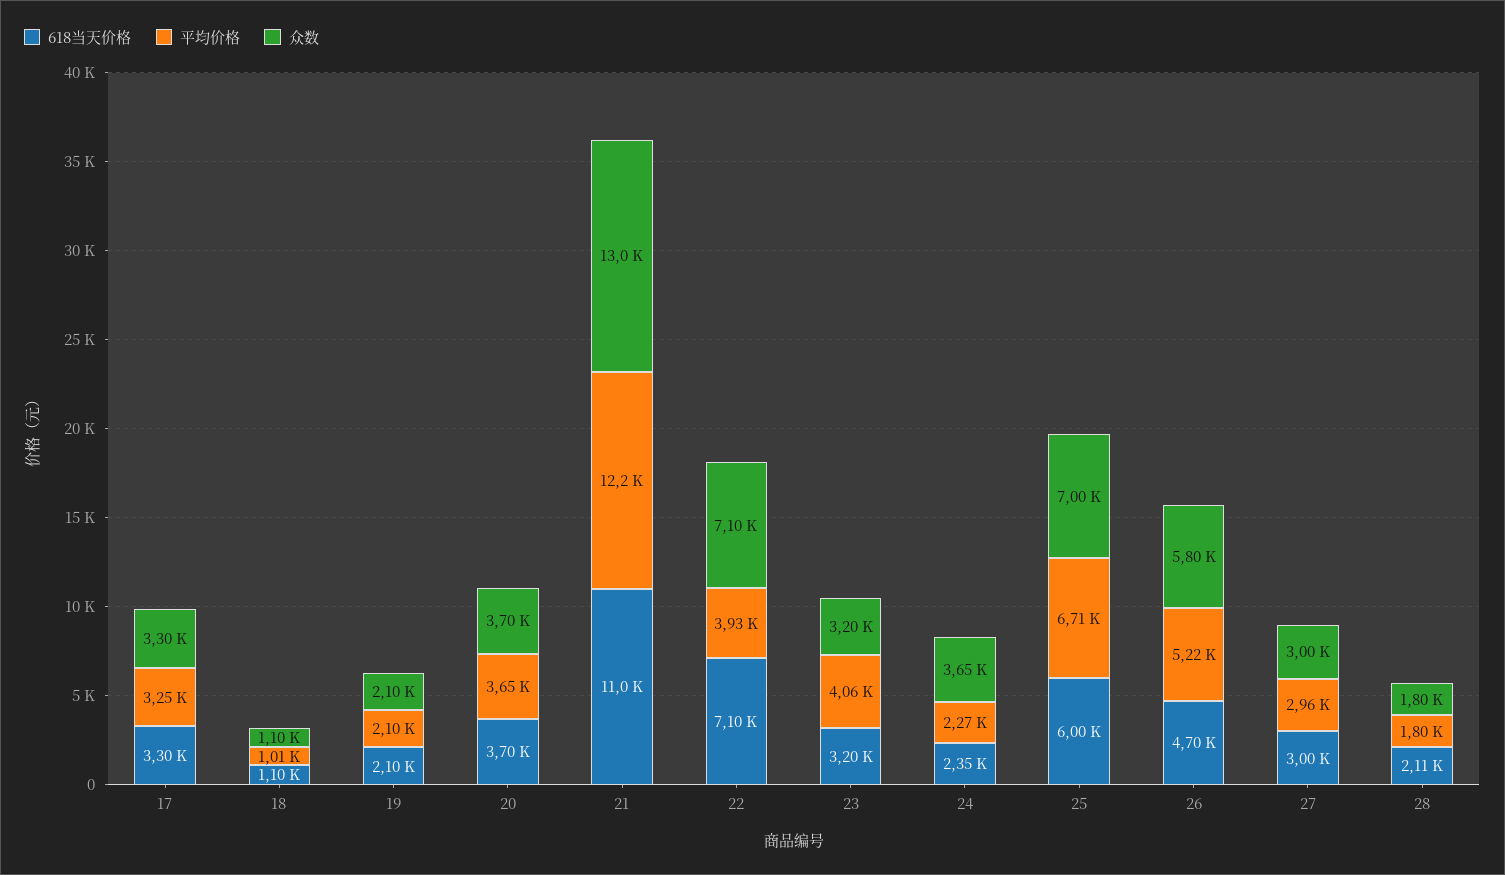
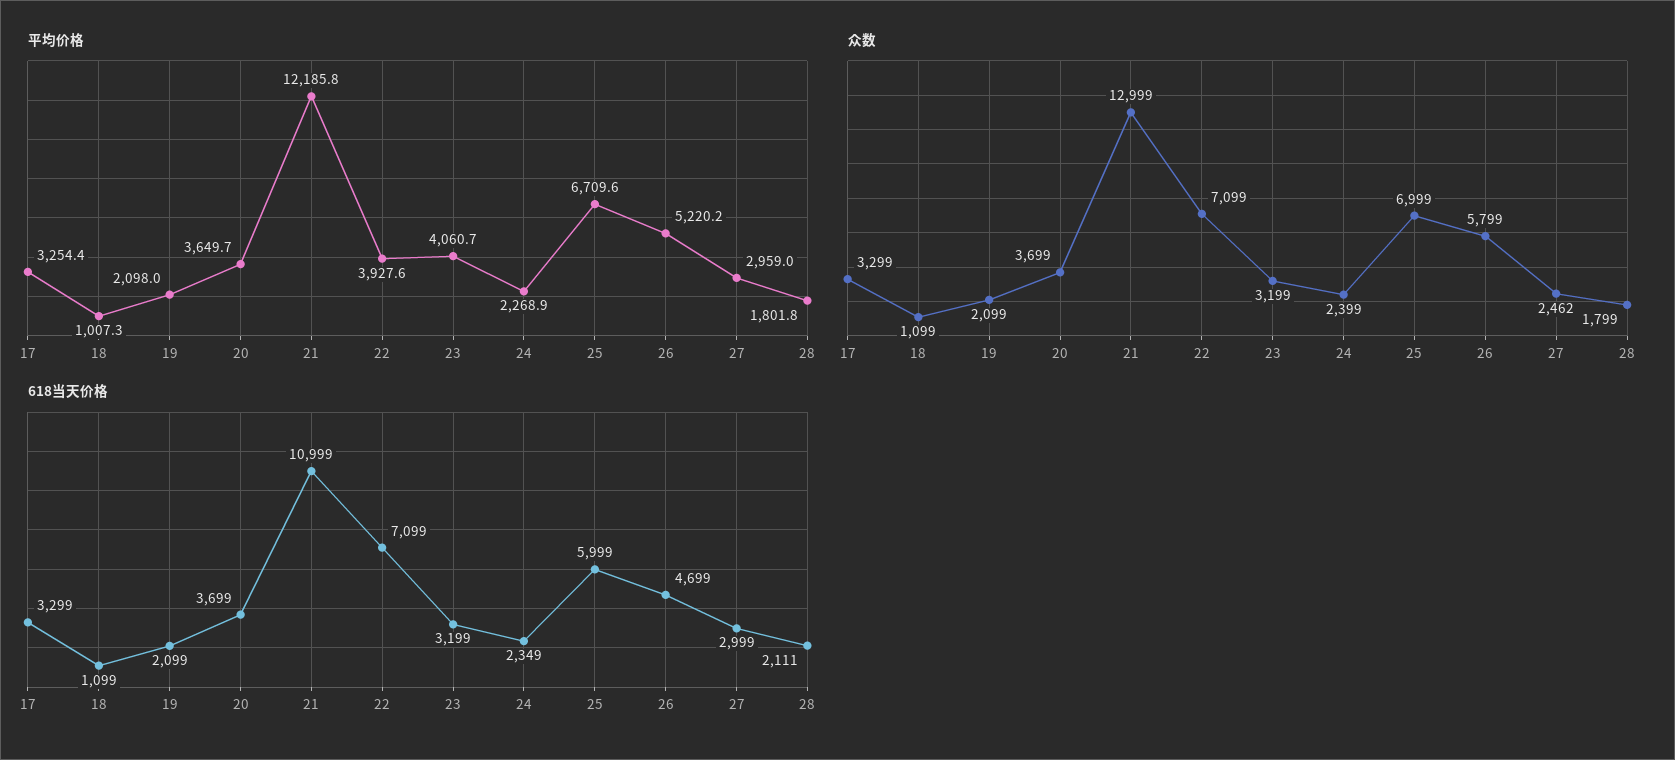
众数, 24: 3650 -> 2399
众数, 27: 3000 -> 2462

